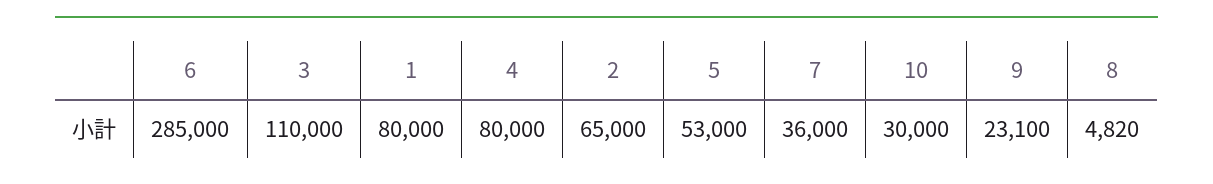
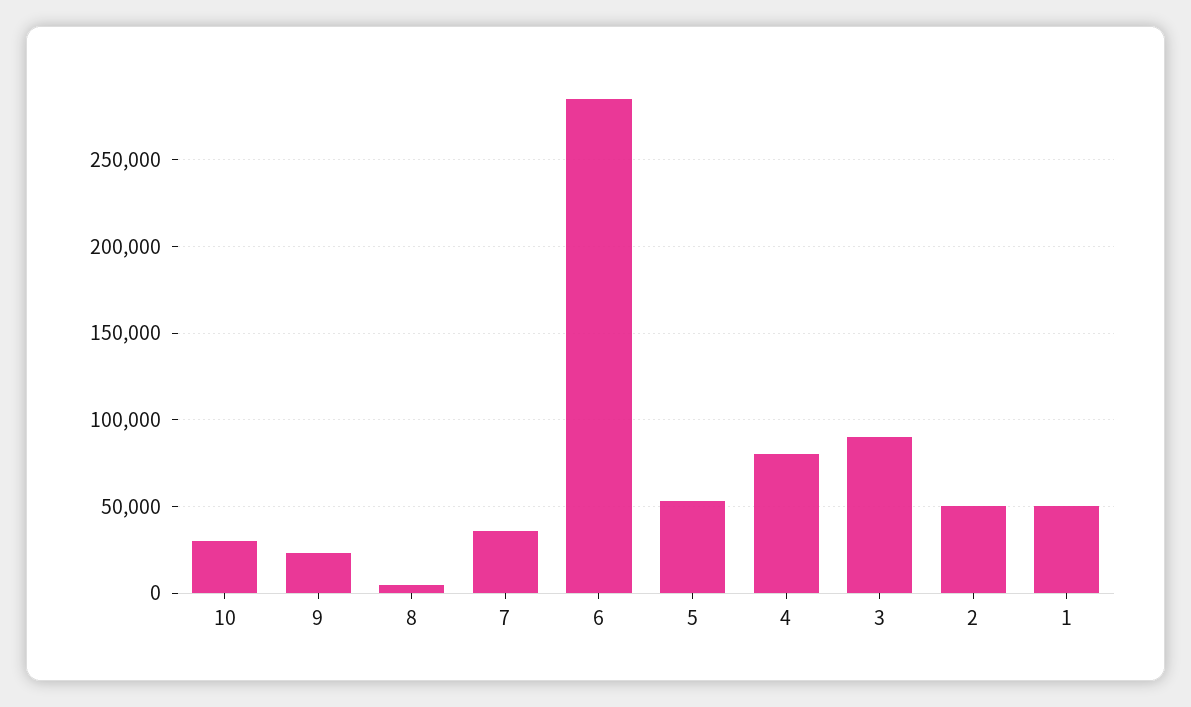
3: 110000 -> 90000
1: 80000 -> 50000
2: 65000 -> 50000

